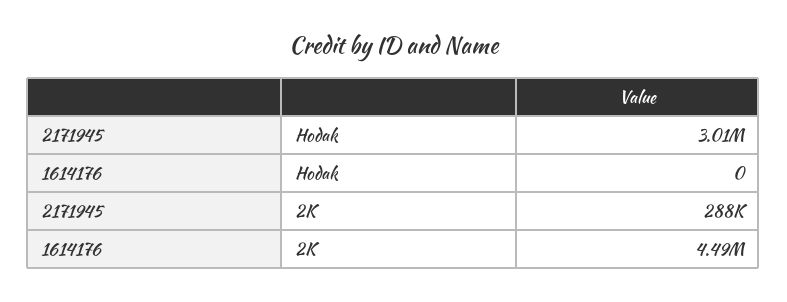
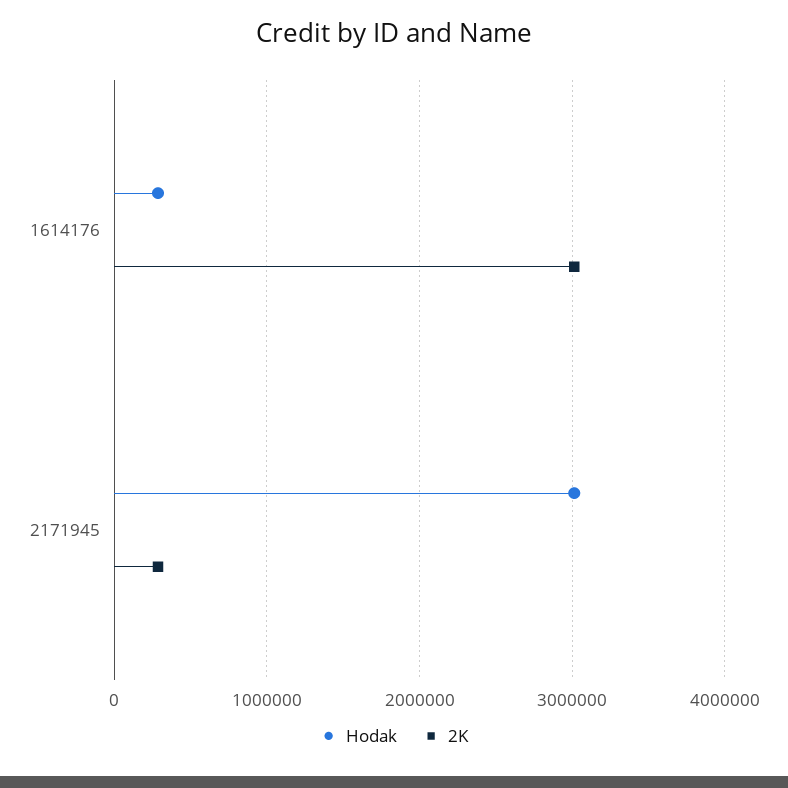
Hodak, 1614176: 0 -> 300000
2K, 1614176: 4490000 -> 3000000

